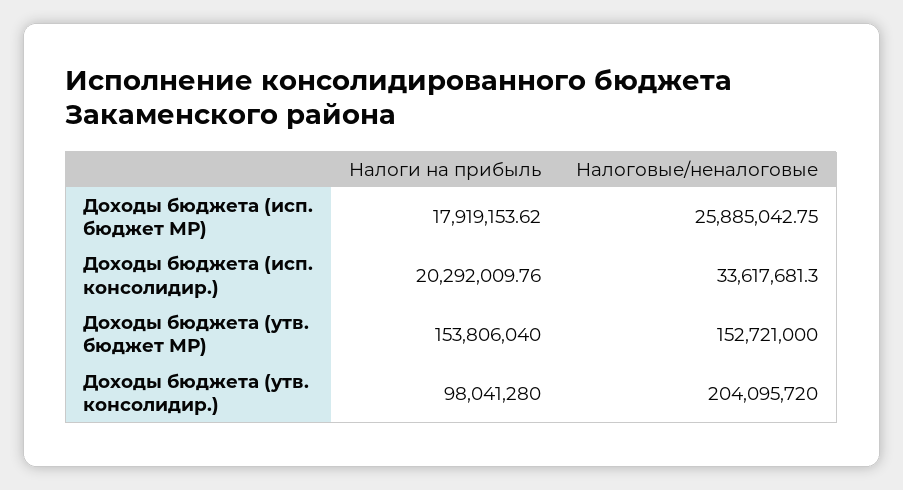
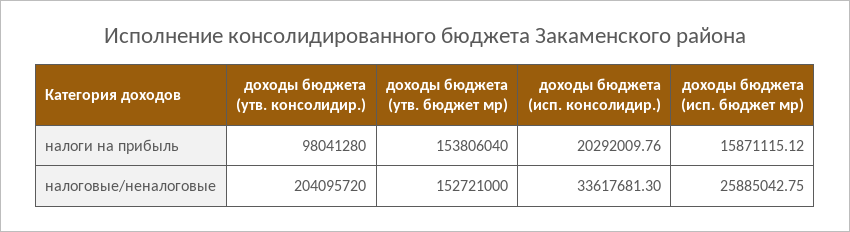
Налоги на прибыль, Доходы бюджета (исп. бюджет МР): 17919153.62 -> 15871115.12

